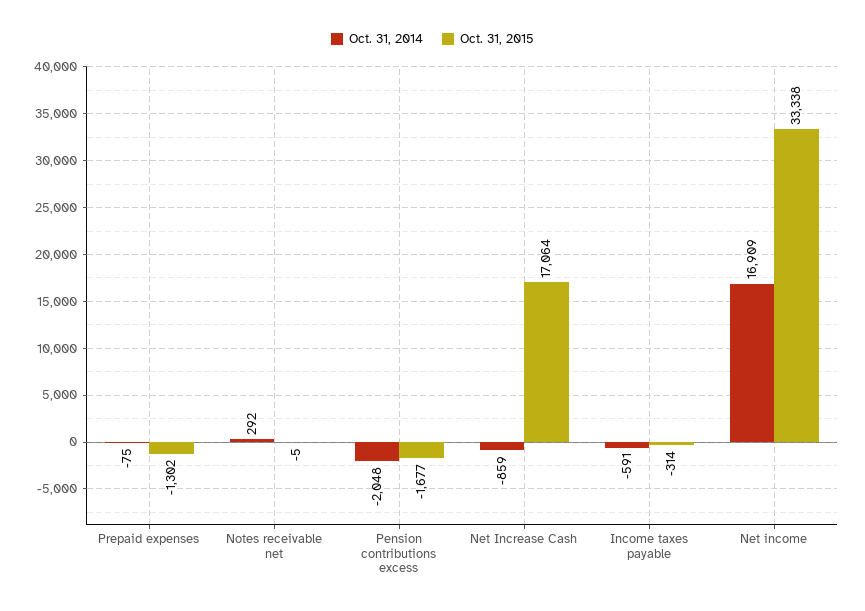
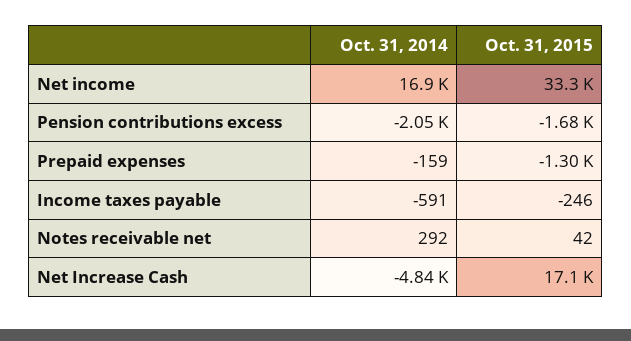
Oct. 31, 2014, Prepaid expenses: -75 -> -159
Oct. 31, 2015, Notes receivable net: -5 -> 42
Oct. 31, 2014, Net Increase Cash: -859 -> -4840
Oct. 31, 2015, Income taxes payable: -314 -> -246

